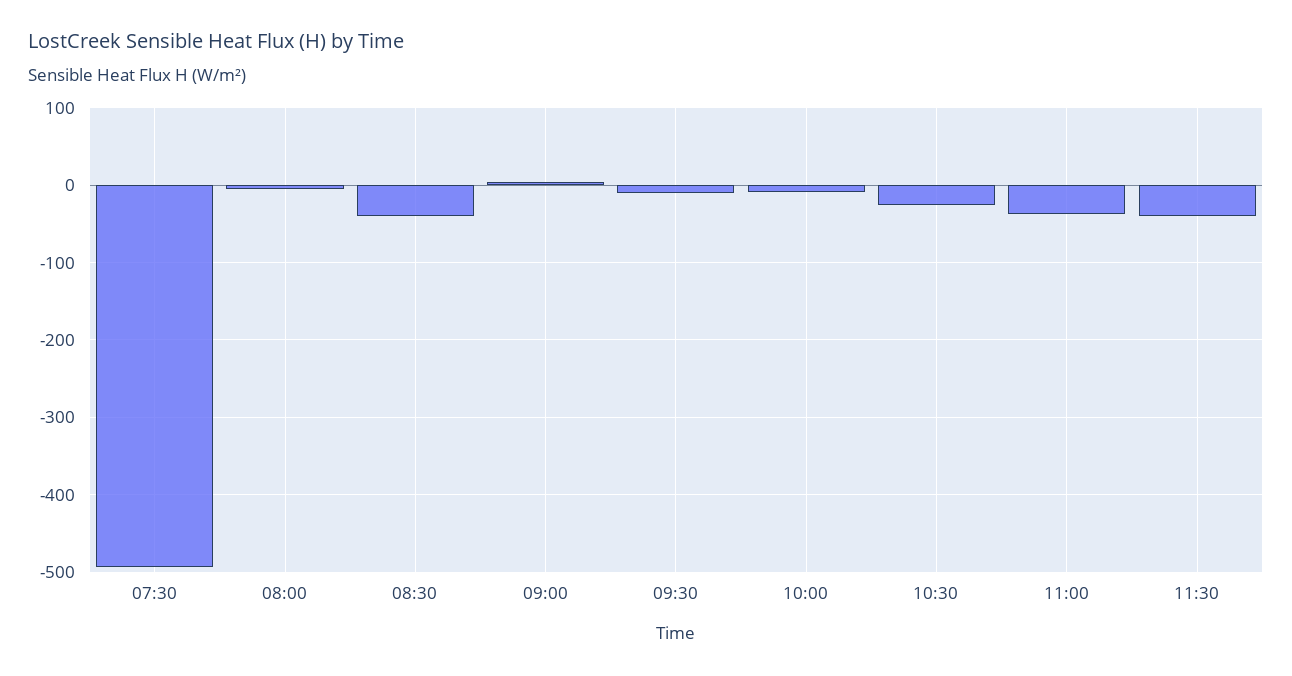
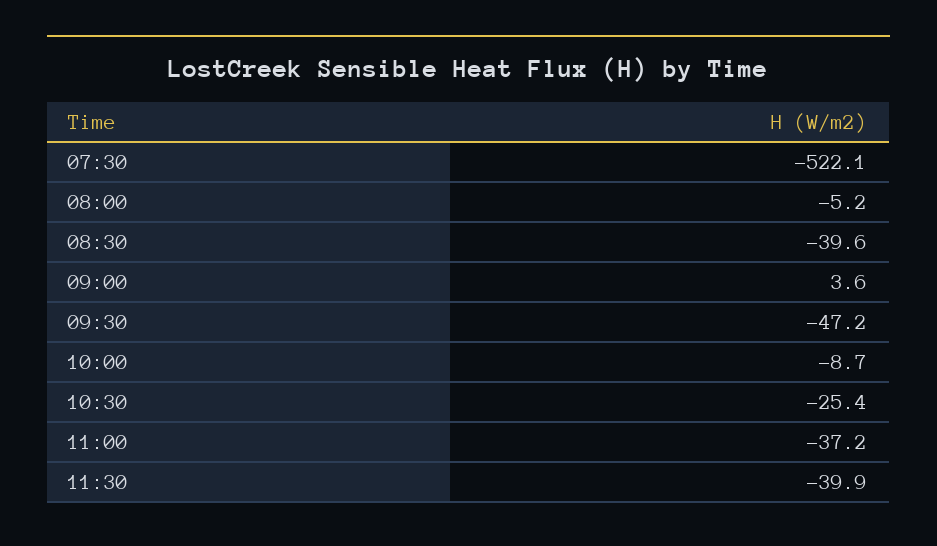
07:30: -490 -> -522.1
09:30: -10 -> -47.2

